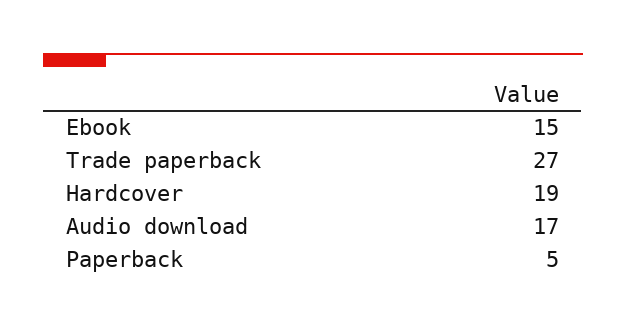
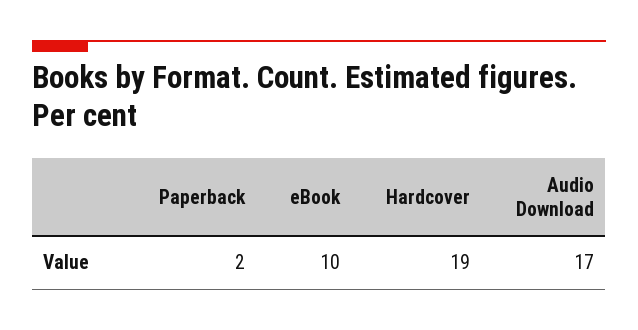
Ebook: 15 -> 10
Trade paperback: 27 -> none
Paperback: 5 -> 2

